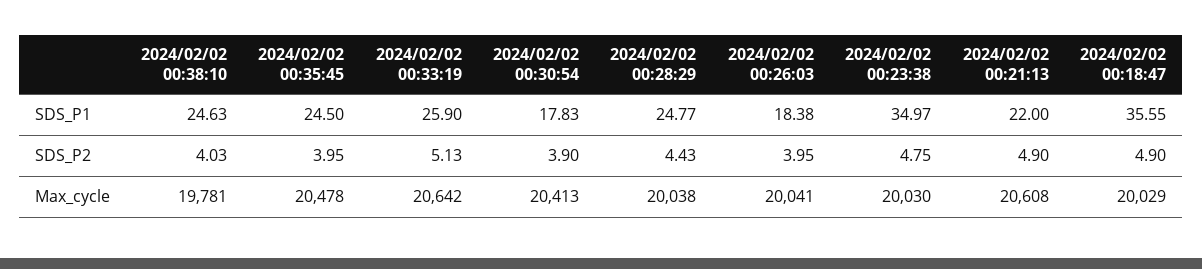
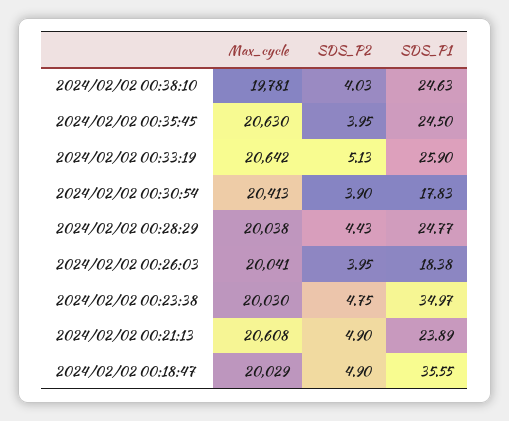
2024/02/02 00:21:13, SDS_P1: 22 -> 23.89
2024/02/02 00:35:45, Max_cycle: 20478 -> 20630

